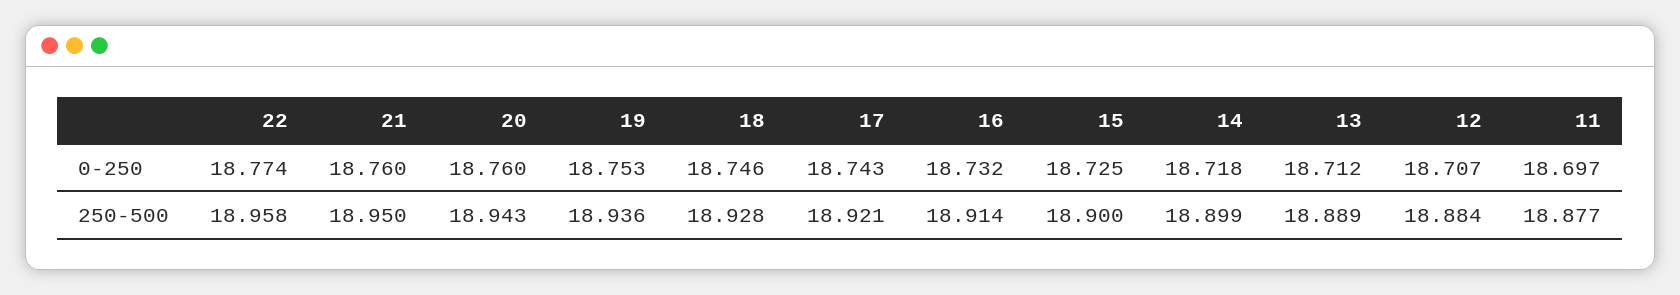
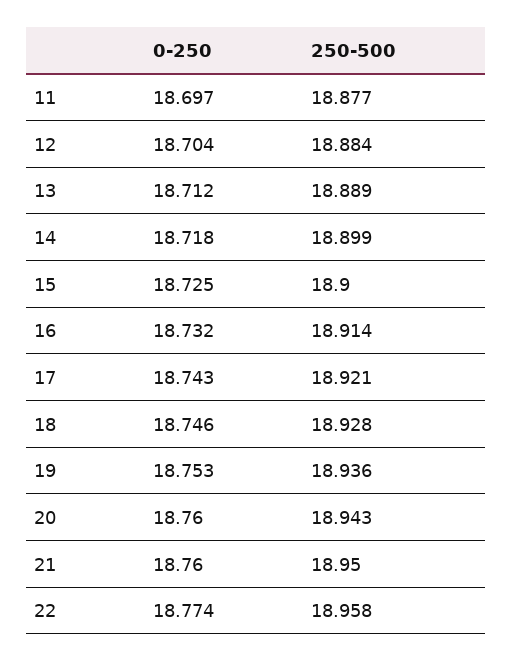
12, 0-250: 18.707 -> 18.704

